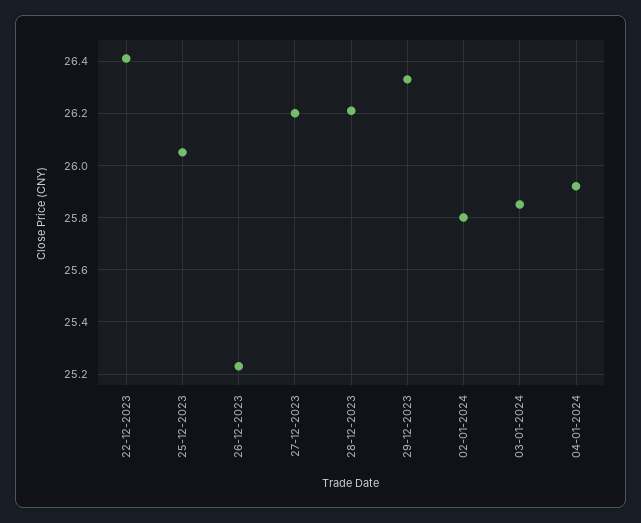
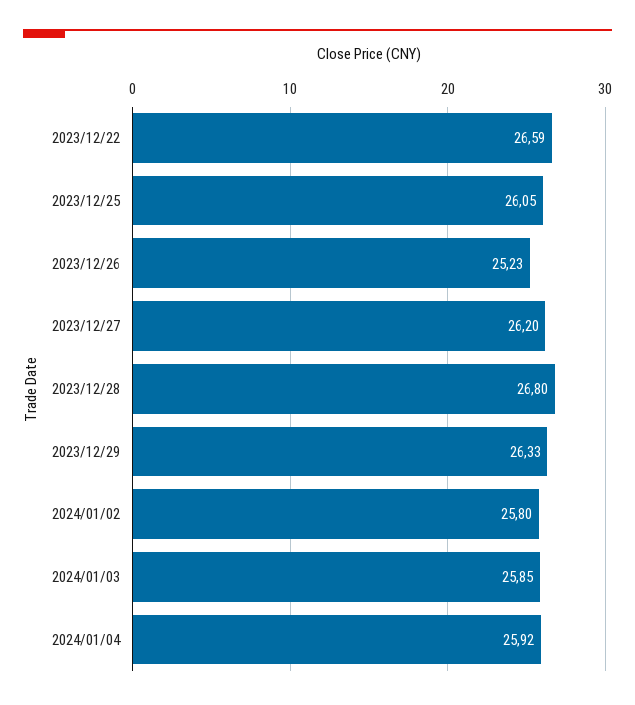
22-12-2023: 26.4 -> 26.59
28-12-2023: 26.2 -> 26.8

